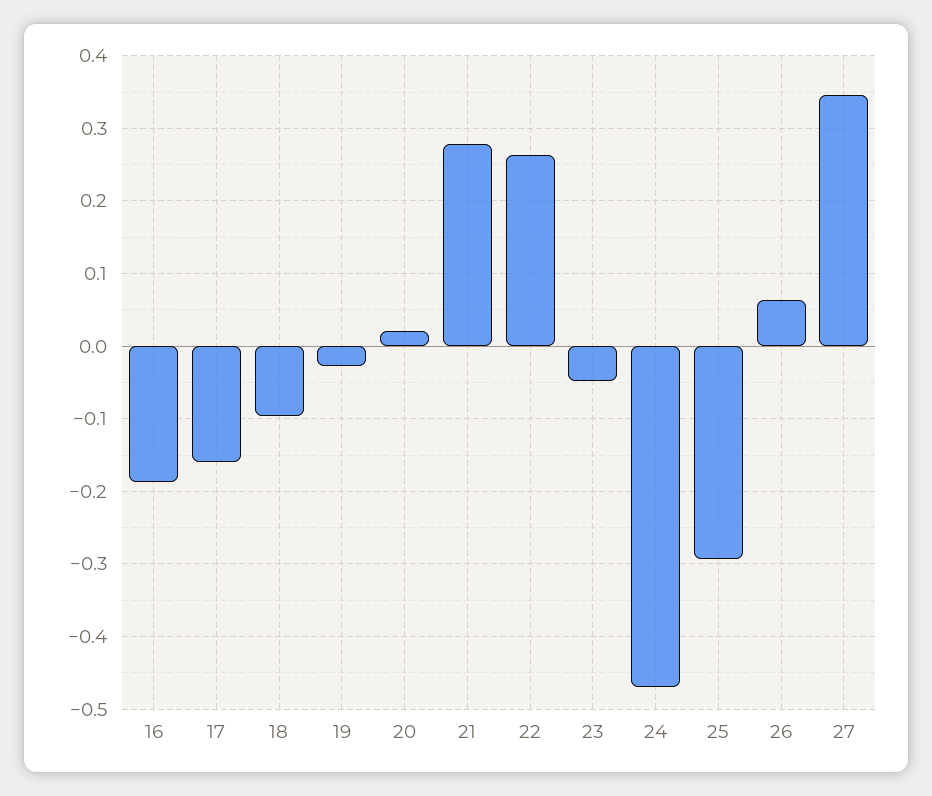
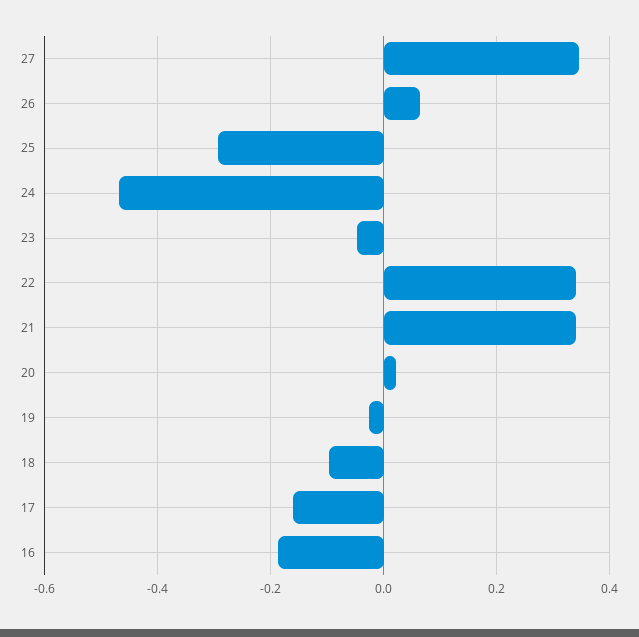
21: 0.28 -> 0.34
22: 0.26 -> 0.34

